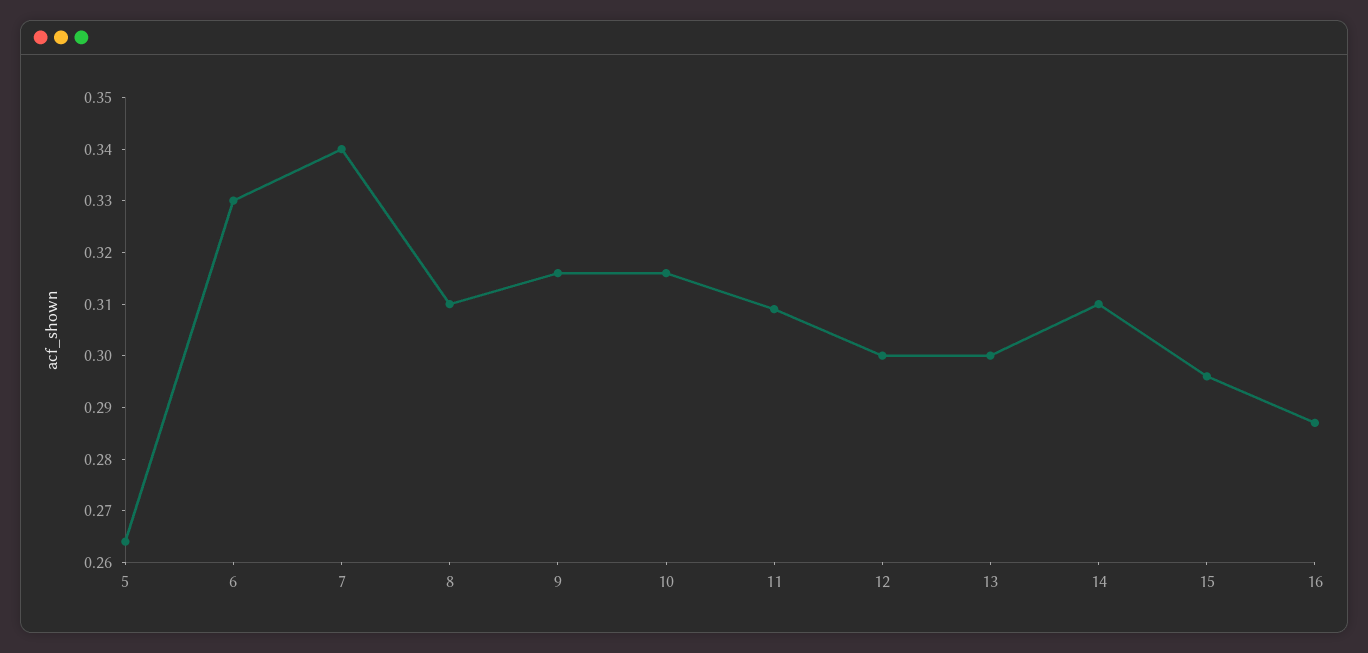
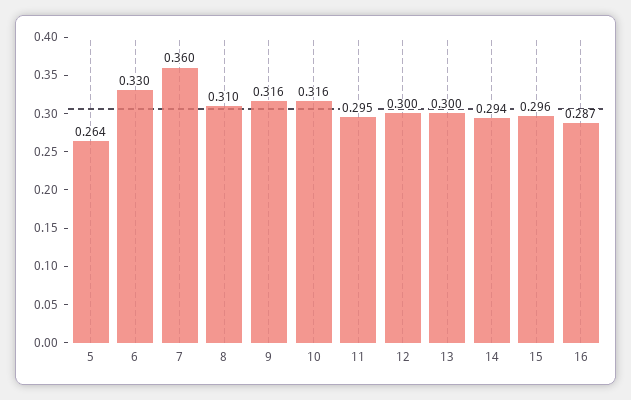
7: 0.34 -> 0.36
11: 0.31 -> 0.295
14: 0.31 -> 0.294

